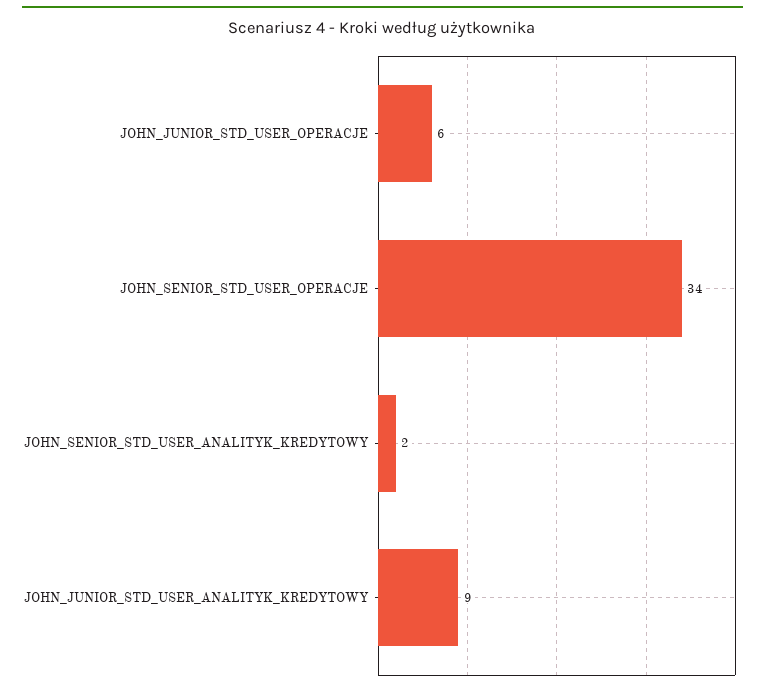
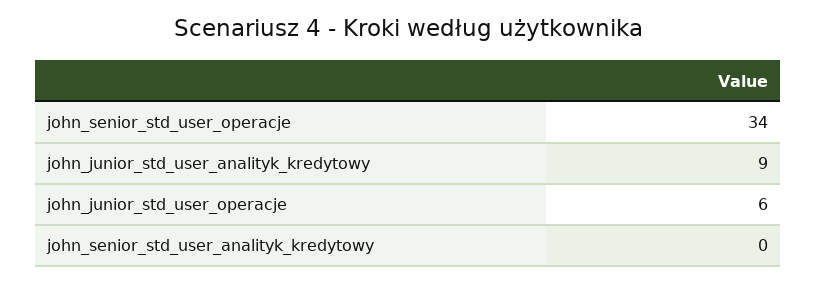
JOHN_SENIOR_STD_USER_ANALITYK_KREDYTOWY: 2 -> 0

